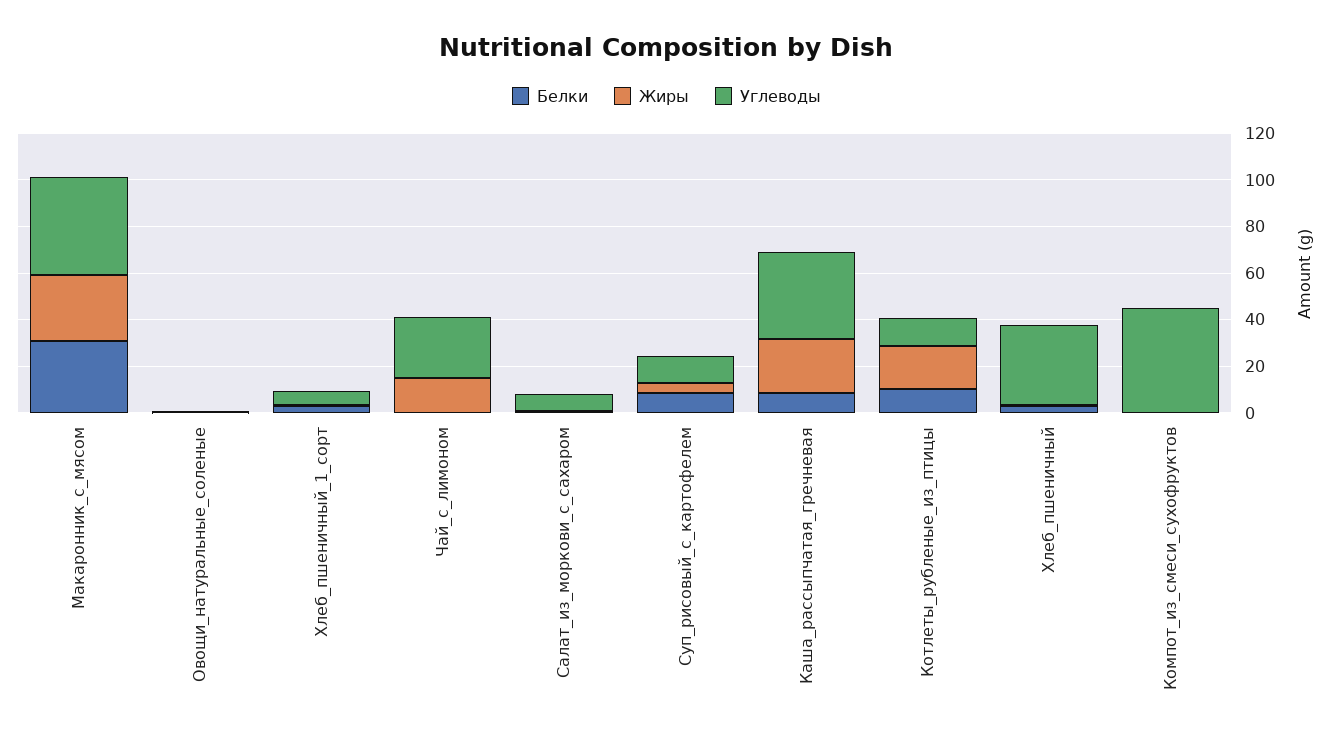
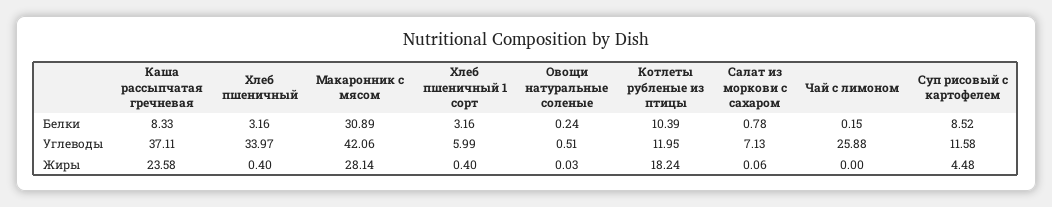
Жиры, Чай_с_лимоном: 15 -> 0
Белки, Компот_из_смеси_сухофруктов: 0 -> none
Жиры, Компот_из_смеси_сухофруктов: 0 -> none
Углеводы, Компот_из_смеси_сухофруктов: 45 -> none

